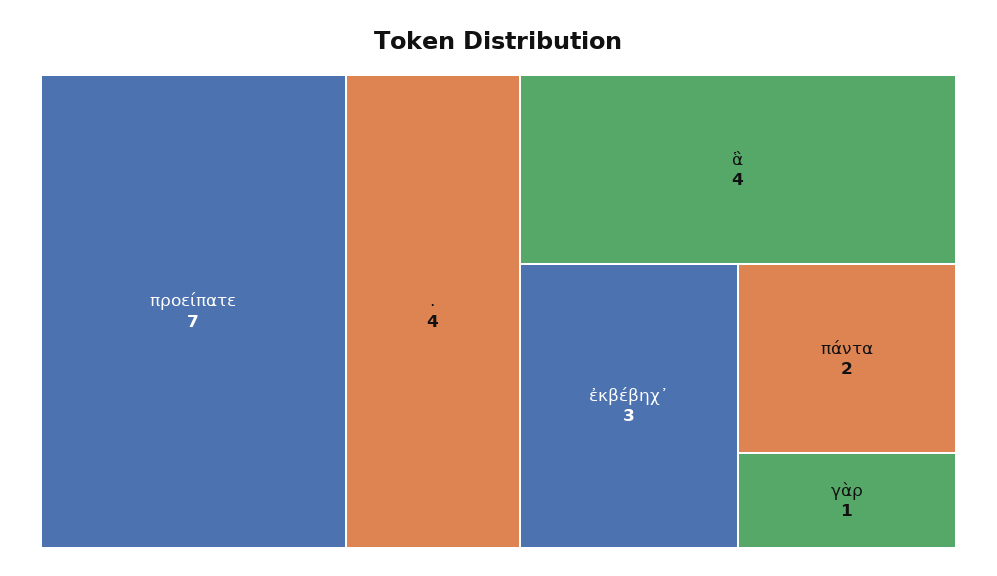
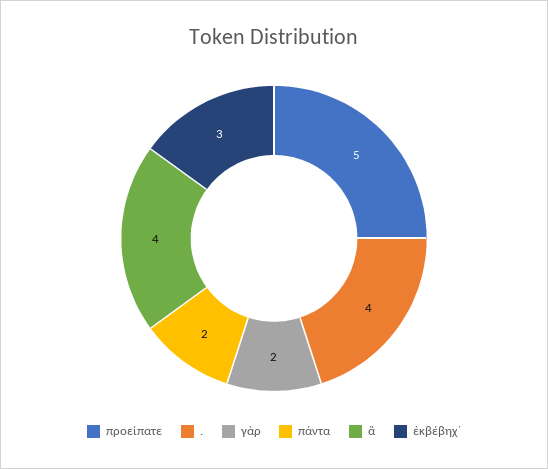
προείπατε: 7 -> 5
γὰρ: 1 -> 2

